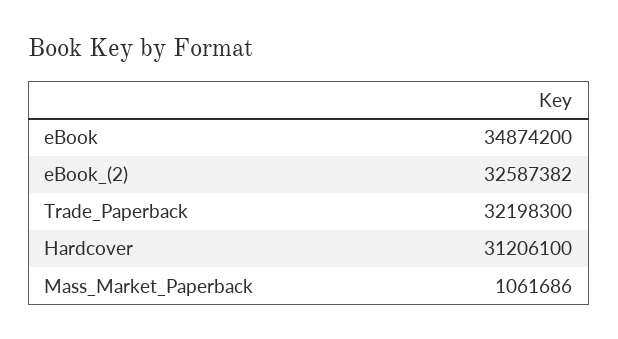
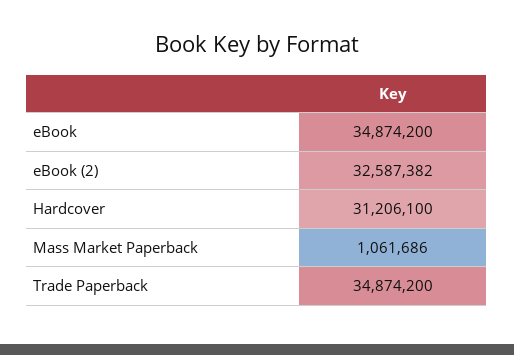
Trade_Paperback: 32198300 -> 34874200

